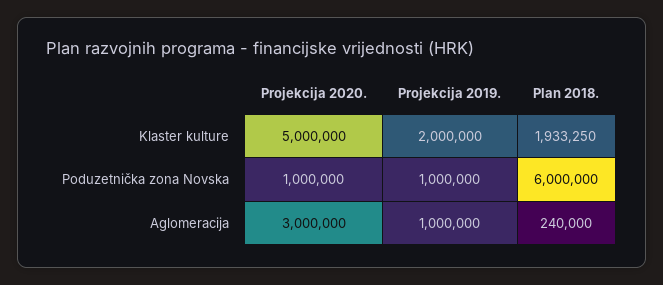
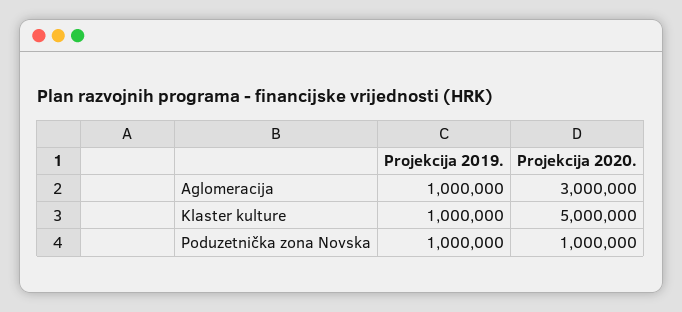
Projekcija 2019., Klaster kulture: 2000000 -> 1000000
Plan 2018., Klaster kulture: 1933250 -> none
Plan 2018., Poduzetnička zona Novska: 6000000 -> none
Plan 2018., Aglomeracija: 240000 -> none

